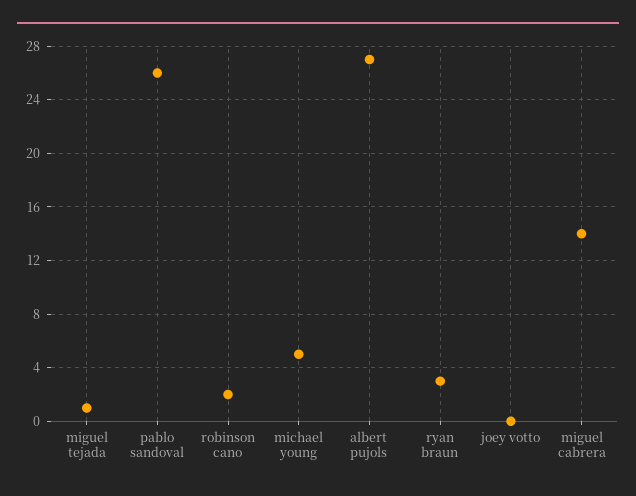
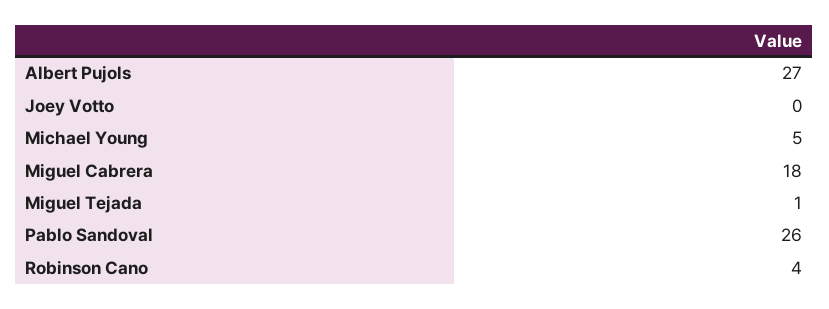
robinson cano: 2 -> 4
ryan braun: 3 -> none
miguel cabrera: 14 -> 18

